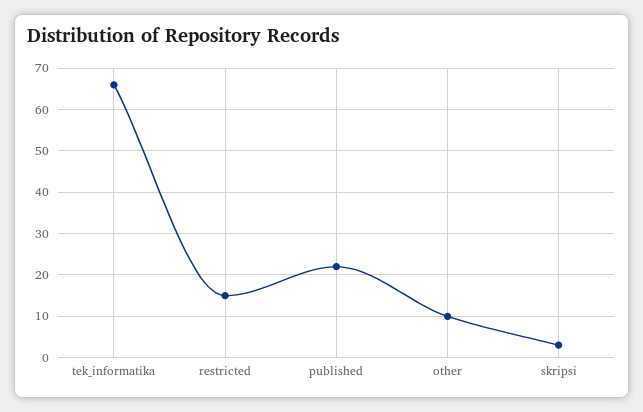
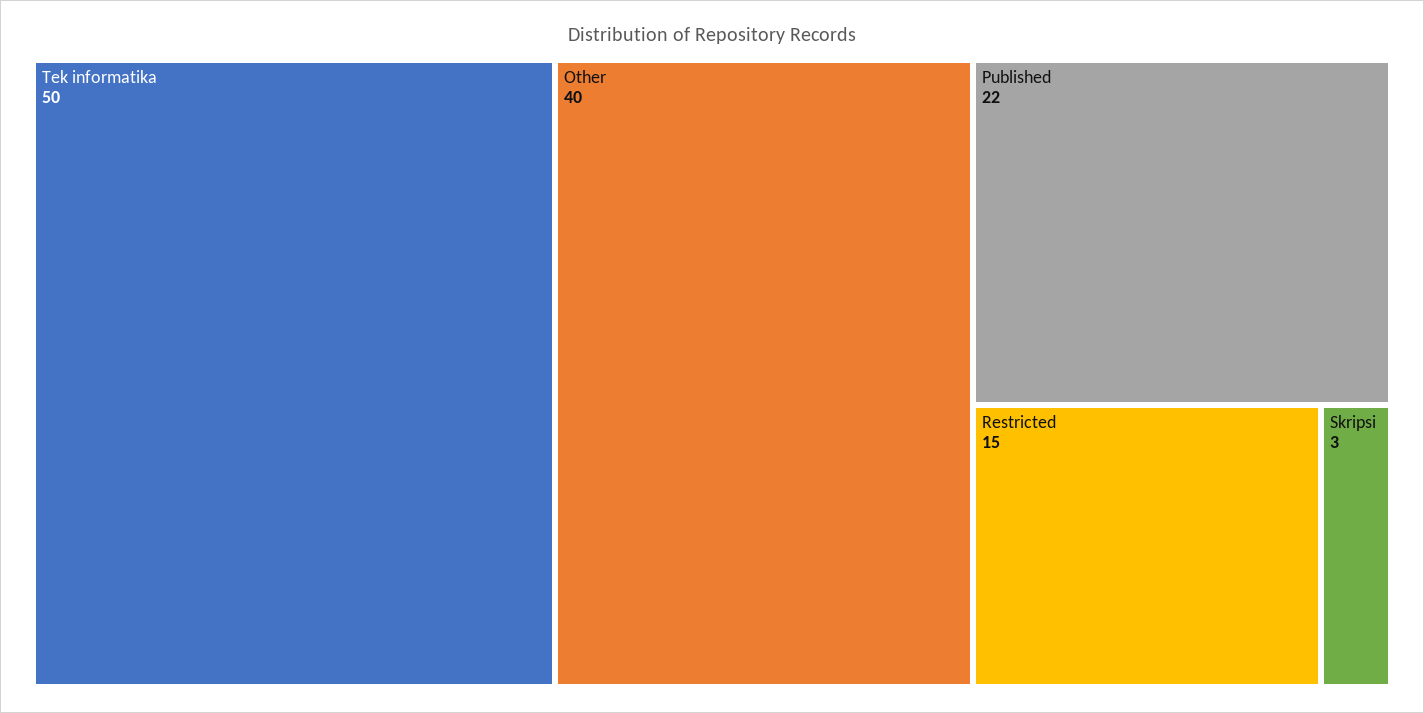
tek_informatika: 65 -> 50
other: 10 -> 40

